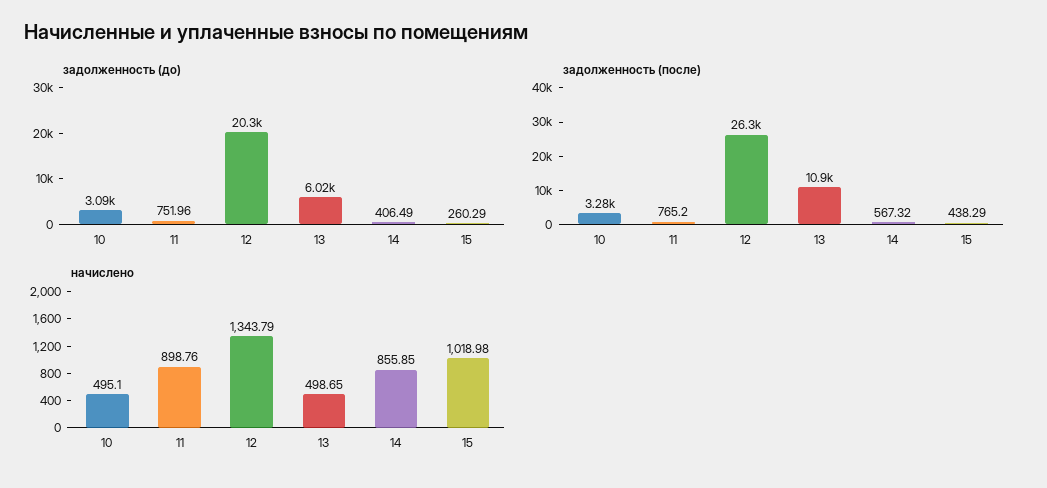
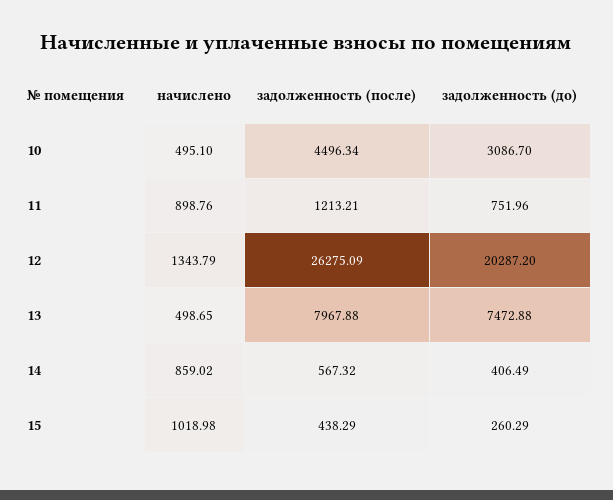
задолженность (до), 13: 6020 -> 7472.88
задолженность (после), 10: 3280 -> 4496.34
задолженность (после), 11: 765.2 -> 1213.21
задолженность (после), 13: 10900 -> 7967.88
начислено, 14: 855.85 -> 859.02

